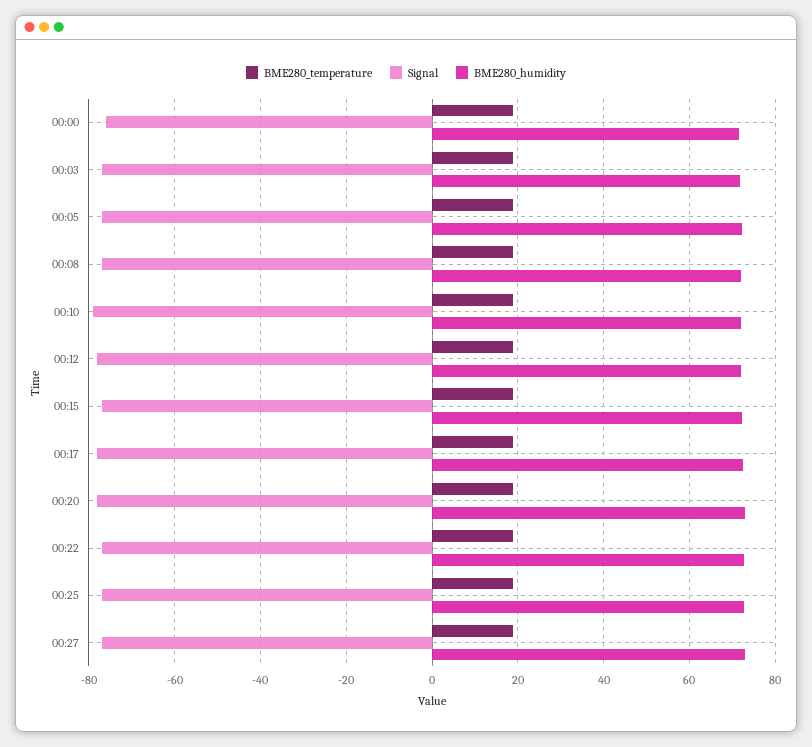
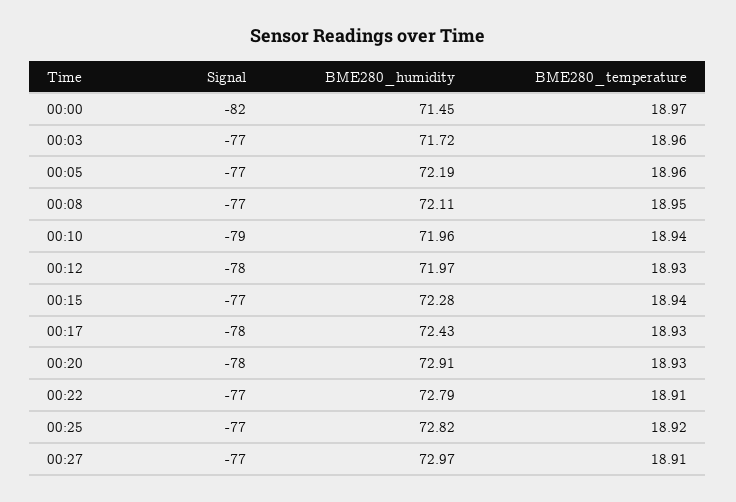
Signal, 00:00: -76 -> -82

